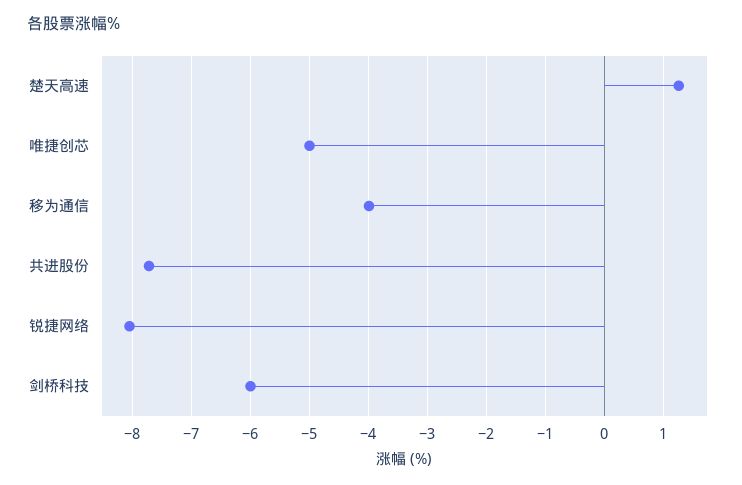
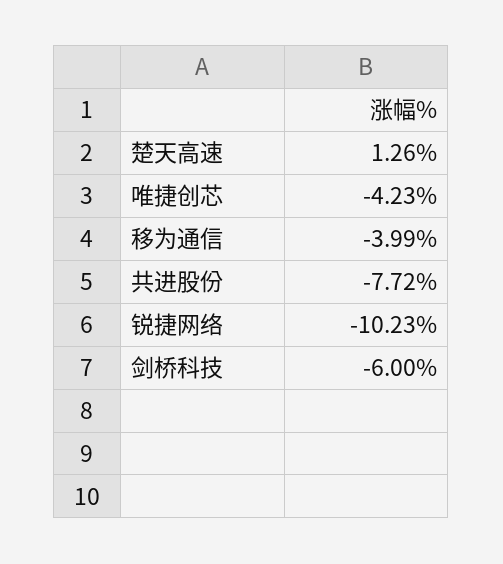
唯捷创芯: -5 -> -4.23
锐捷网络: -8 -> -10.23

